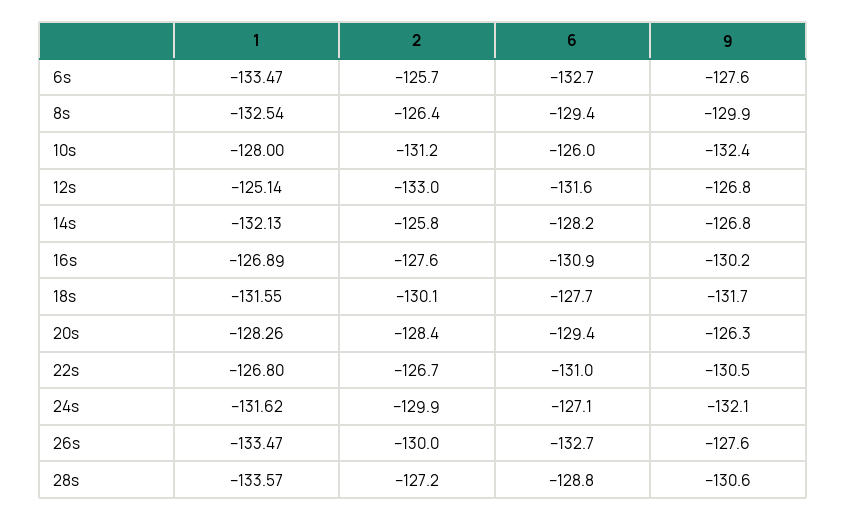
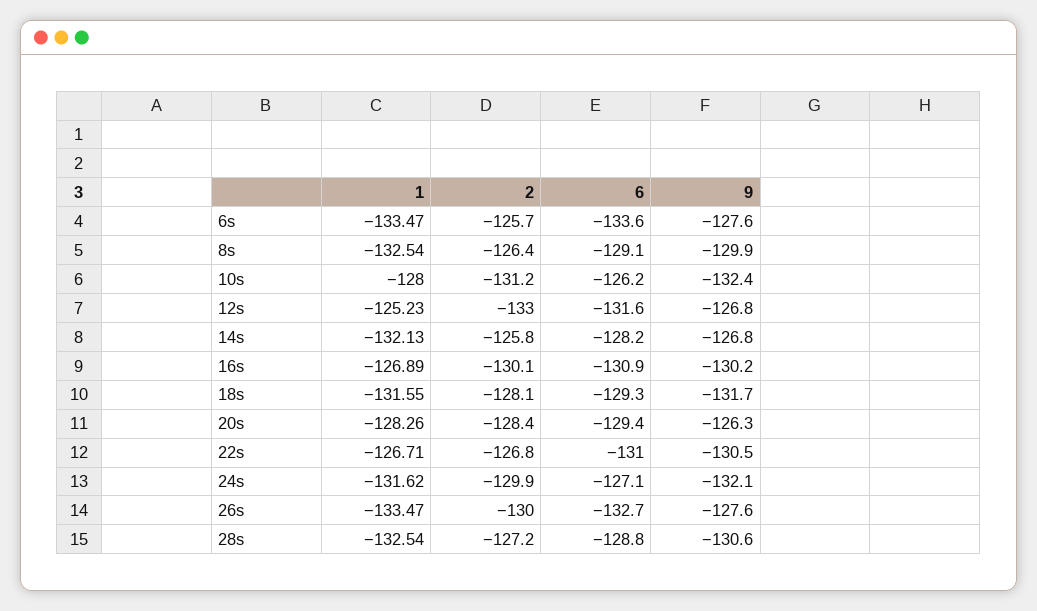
6, 6s: -132.7 -> -133.6
6, 8s: -129.4 -> -129.1
6, 10s: -126 -> -126.2
1, 12s: -125.14 -> -125.23
2, 16s: -127.6 -> -130.1
2, 18s: -130.1 -> -128.1
6, 18s: -127.7 -> -129.3
1, 22s: -126.8 -> -126.71
2, 22s: -126.7 -> -126.8
1, 28s: -133.57 -> -132.54

